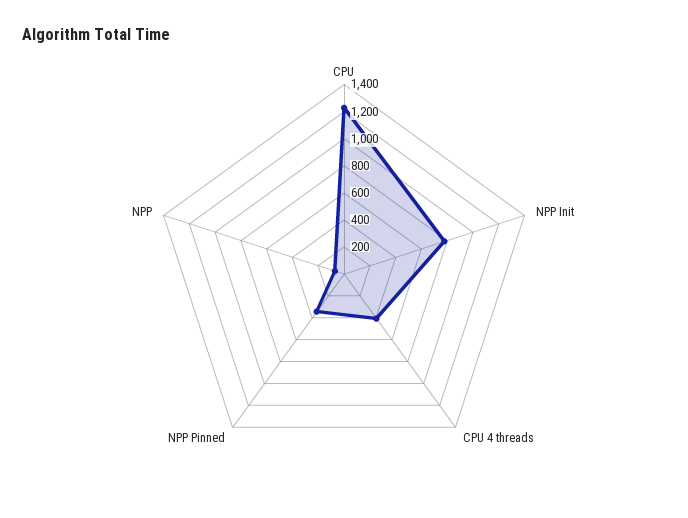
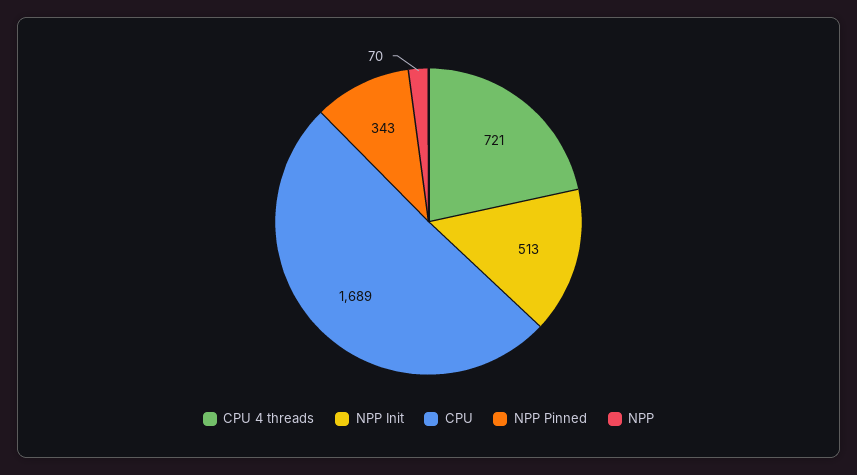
CPU: 1200 -> 1689
NPP Init: 800 -> 513
CPU 4 threads: 400 -> 721

